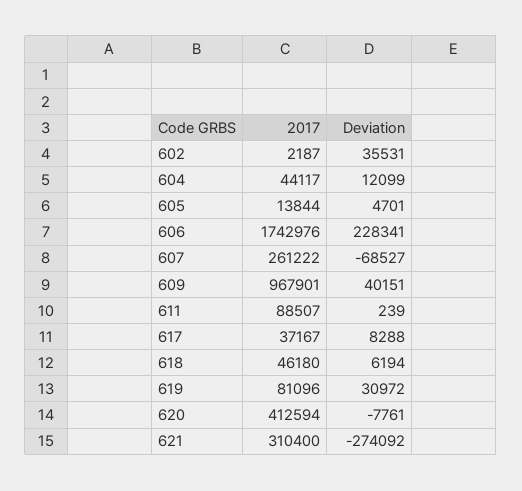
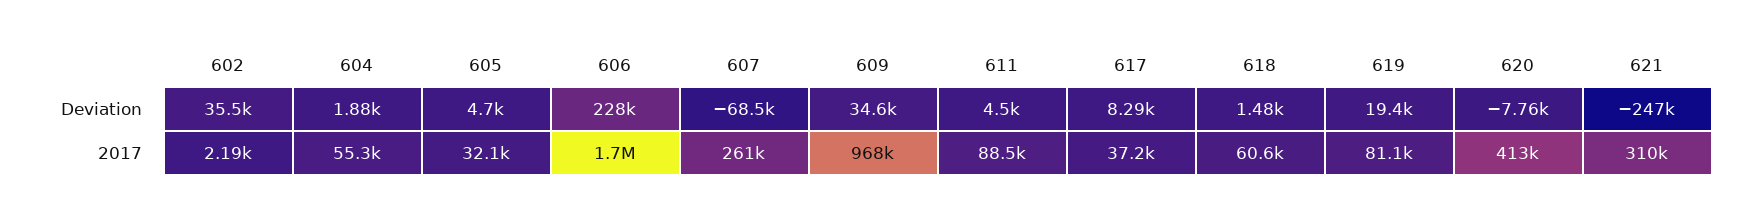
2017, 604: 44117 -> 55300
Deviation, 604: 12099 -> 1880
2017, 605: 13844 -> 32100
2017, 606: 1742976 -> 1700000
Deviation, 609: 40151 -> 34600
Deviation, 611: 239 -> 4500
2017, 618: 46180 -> 60600
Deviation, 618: 6194 -> 1480
Deviation, 619: 30972 -> 19400
Deviation, 621: -274092 -> -247000

